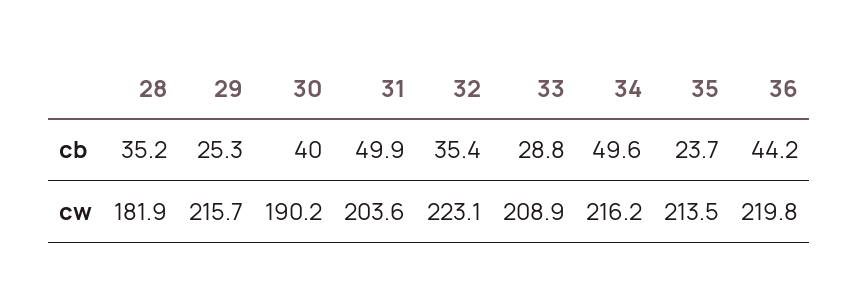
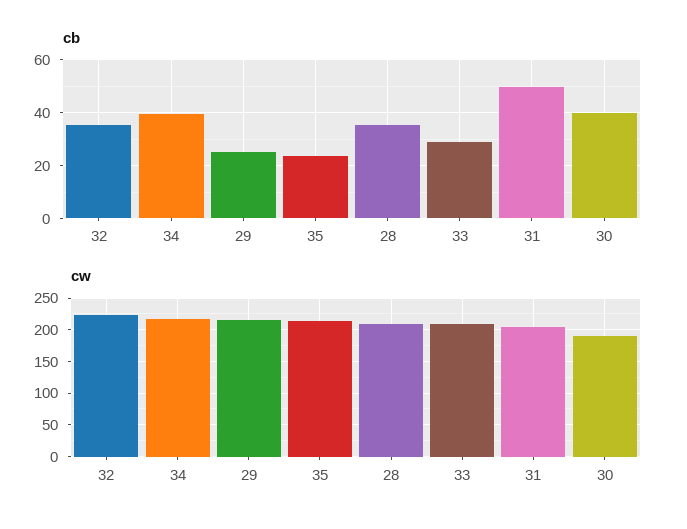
cb, 34: 49.6 -> 40
cb, 36: 44.2 -> none
cw, 28: 181.9 -> 210
cw, 36: 219.8 -> none

